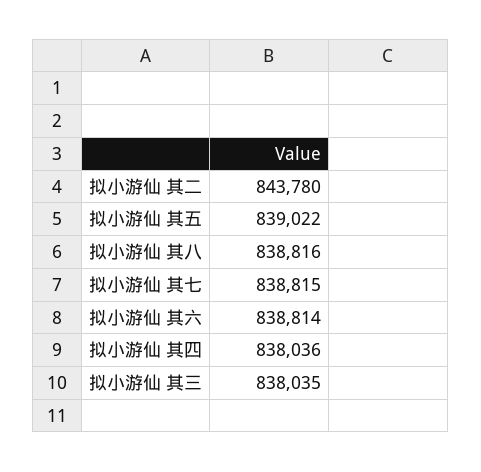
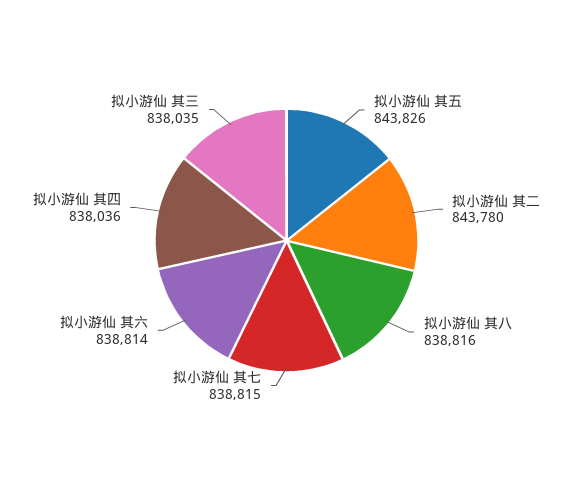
拟小游仙 其五: 839022 -> 843826

